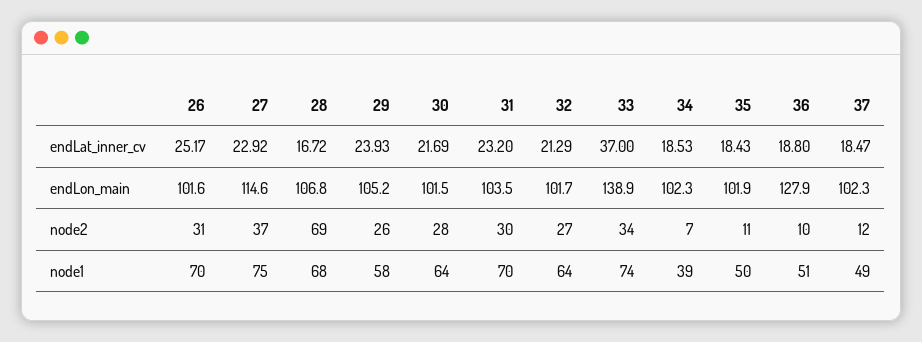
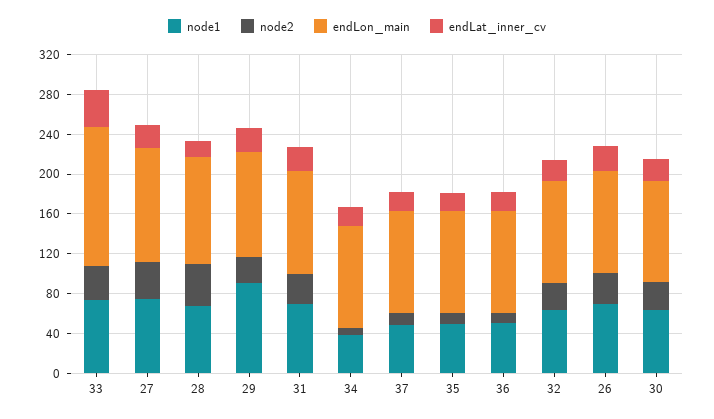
endLon_main, 36: 127.9 -> 100
node2, 28: 69 -> 40
node1, 29: 58 -> 90

